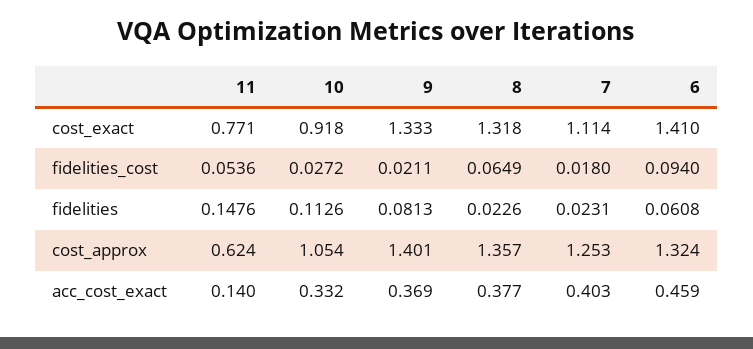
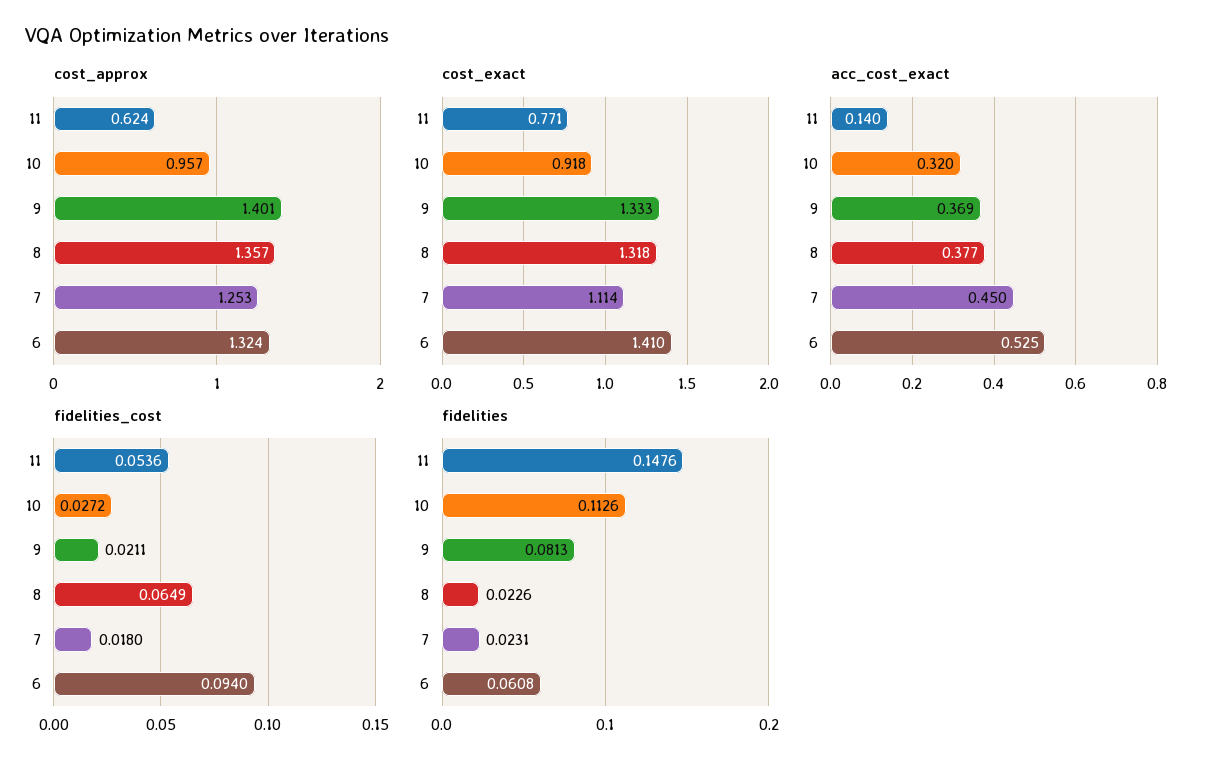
cost_approx, 10: 1.054 -> 0.957
acc_cost_exact, 10: 0.332 -> 0.32
acc_cost_exact, 7: 0.403 -> 0.45
acc_cost_exact, 6: 0.459 -> 0.525

